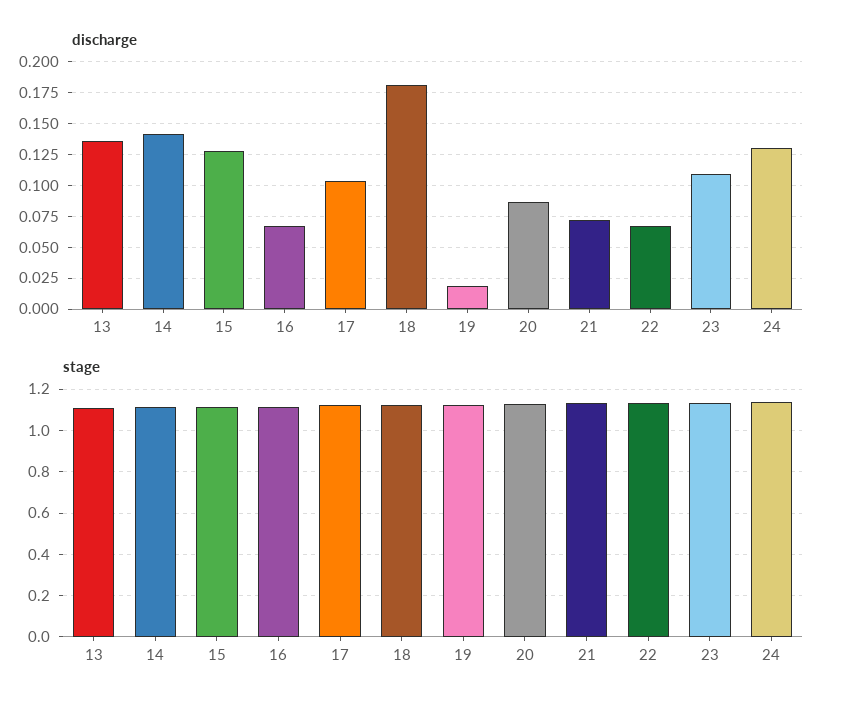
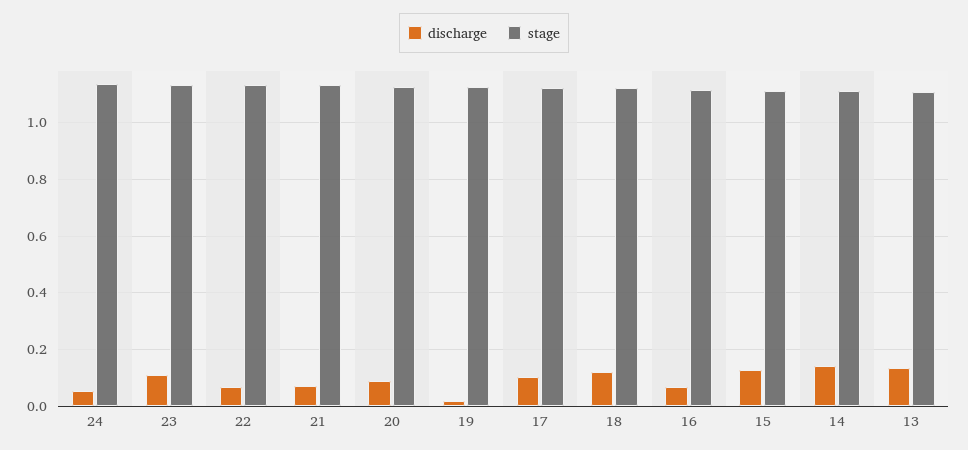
discharge, 18: 0.18 -> 0.125
discharge, 24: 0.13 -> 0.05

